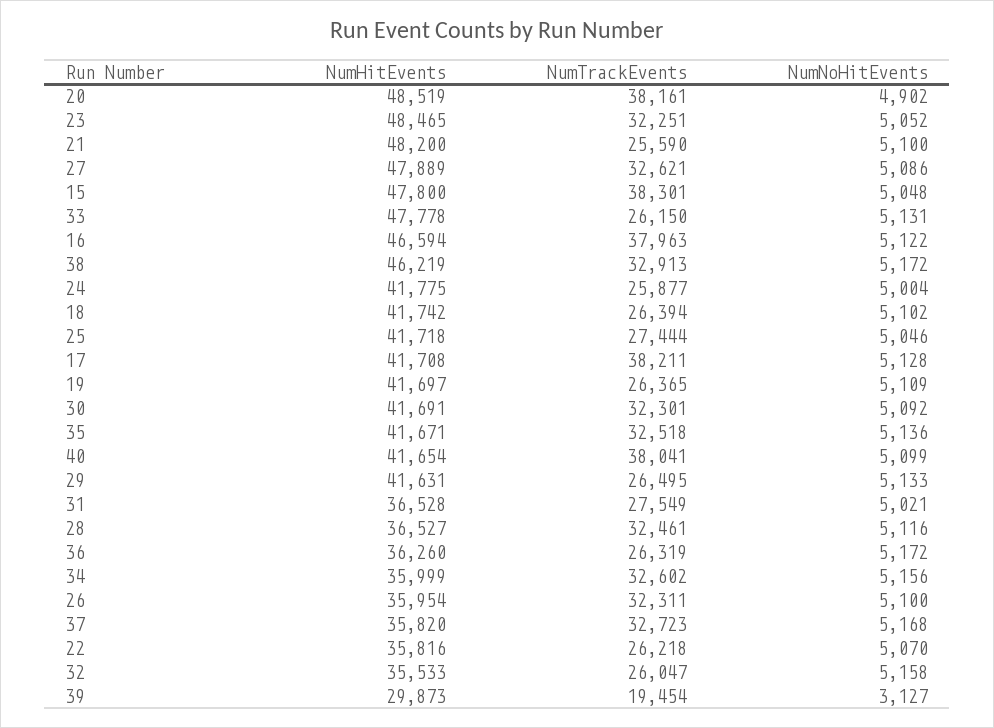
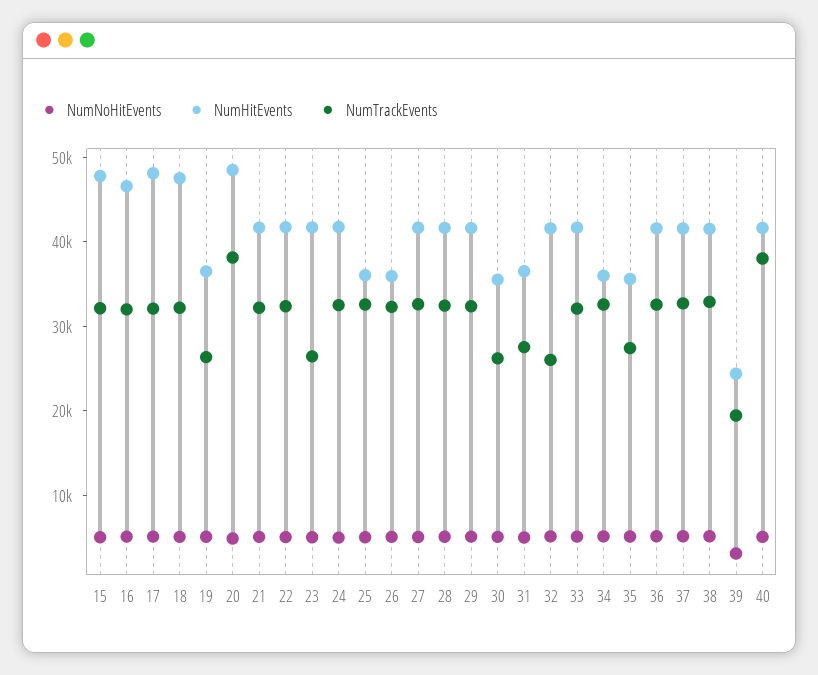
NumHitEvents, 23: 48465 -> 42000
NumTrackEvents, 23: 32251 -> 26000
NumHitEvents, 21: 48200 -> 42000
NumTrackEvents, 21: 25590 -> 32000
NumHitEvents, 27: 47889 -> 42000
NumTrackEvents, 15: 38301 -> 32000
NumHitEvents, 33: 47778 -> 42000
NumTrackEvents, 33: 26150 -> 32000
NumTrackEvents, 16: 37963 -> 32000
NumHitEvents, 38: 46219 -> 42000
NumTrackEvents, 24: 25877 -> 32000
NumHitEvents, 18: 41742 -> 48000
NumTrackEvents, 18: 26394 -> 32000
NumHitEvents, 25: 41718 -> 36000
NumTrackEvents, 25: 27444 -> 32000
NumHitEvents, 17: 41708 -> 48000
NumTrackEvents, 17: 38211 -> 32000
NumHitEvents, 19: 41697 -> 36000
NumHitEvents, 30: 41691 -> 36000
NumTrackEvents, 30: 32301 -> 26000
NumHitEvents, 35: 41671 -> 36000
NumTrackEvents, 35: 32518 -> 28000
NumTrackEvents, 29: 26495 -> 32000
NumHitEvents, 28: 36527 -> 42000
NumHitEvents, 36: 36260 -> 42000
NumTrackEvents, 36: 26319 -> 32000
NumHitEvents, 37: 35820 -> 42000
NumHitEvents, 22: 35816 -> 42000
NumTrackEvents, 22: 26218 -> 32000
NumHitEvents, 32: 35533 -> 42000
NumHitEvents, 39: 29873 -> 24000

